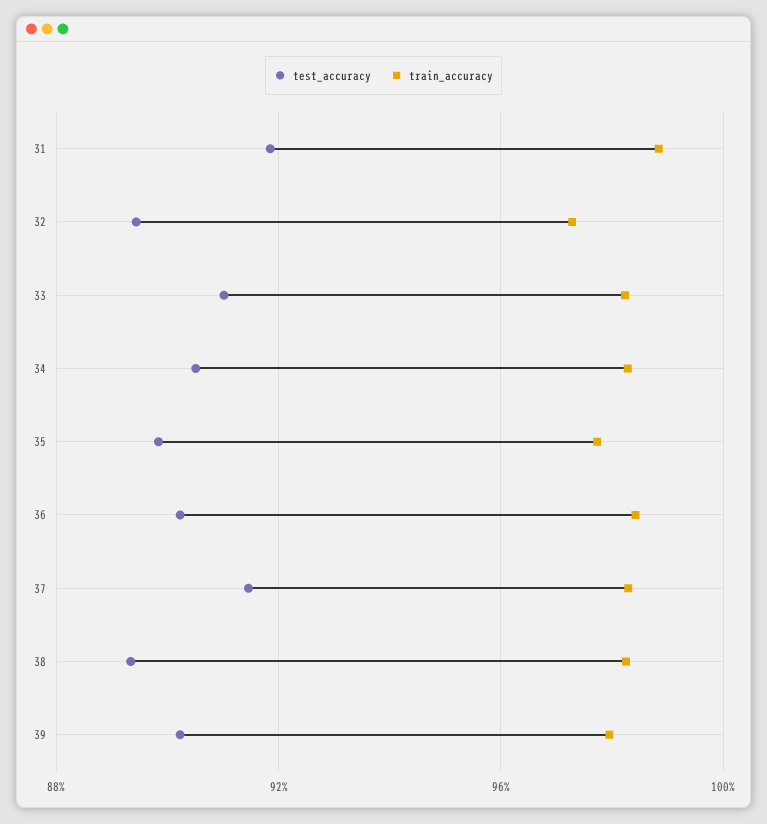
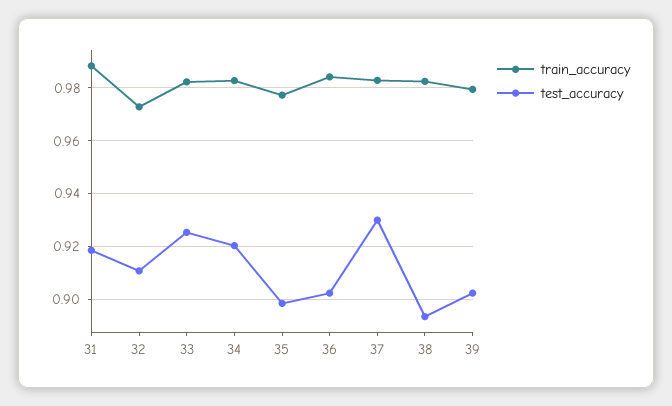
test_accuracy, 32: 0.895 -> 0.91
test_accuracy, 33: 0.91 -> 0.925
test_accuracy, 34: 0.905 -> 0.92
test_accuracy, 37: 0.915 -> 0.93

